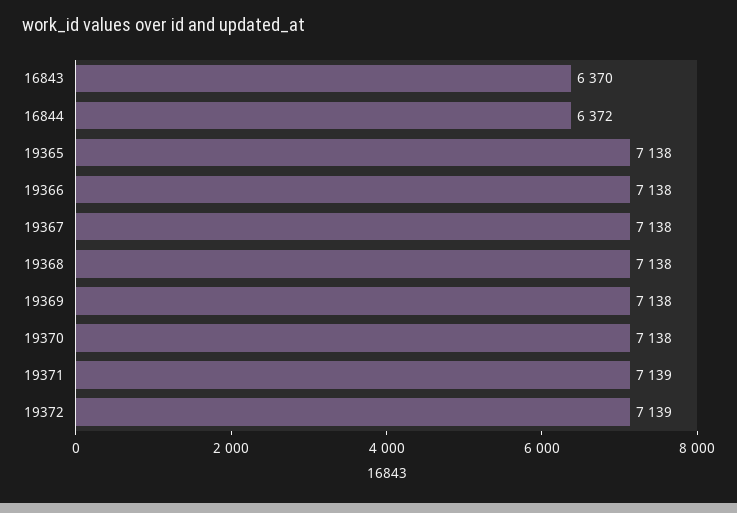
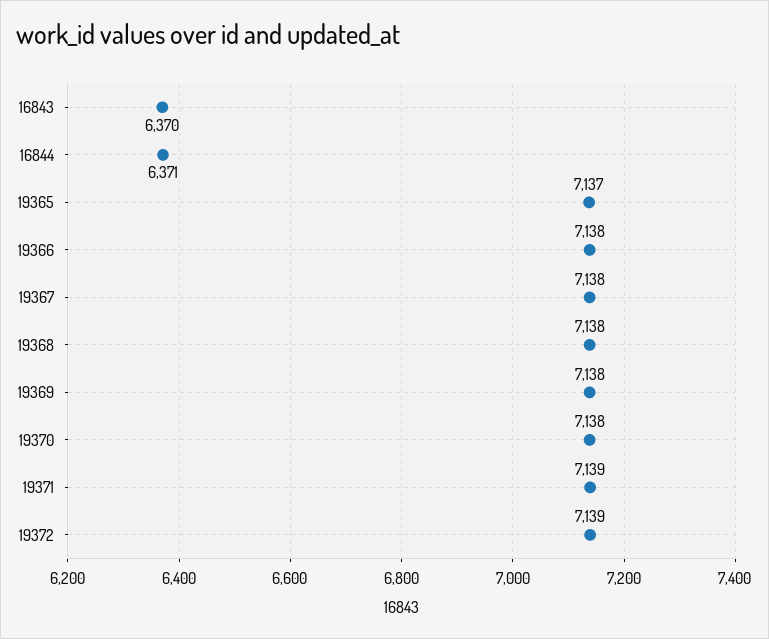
16844: 6372 -> 6371
19365: 7138 -> 7137

